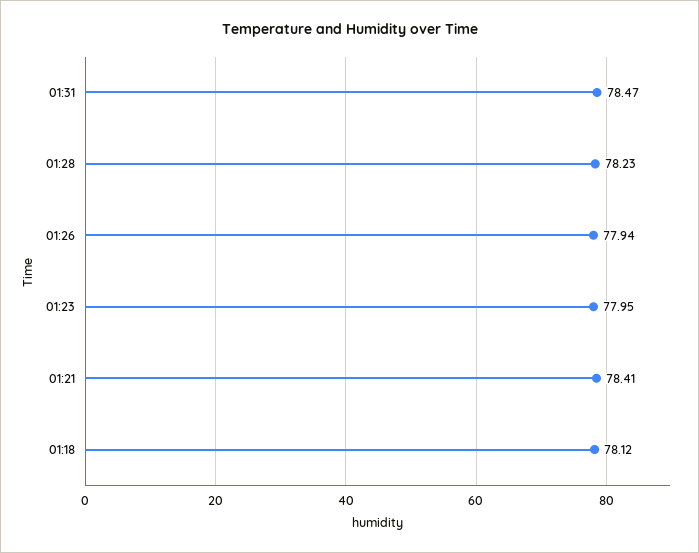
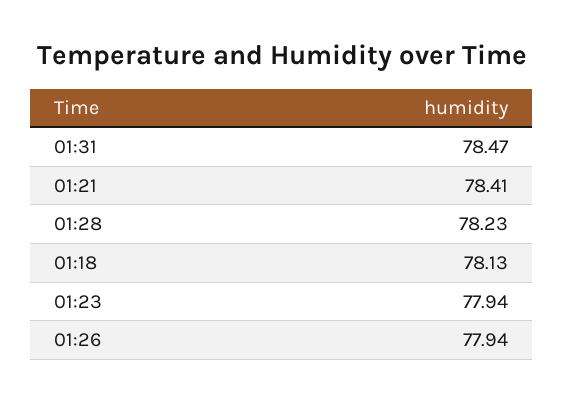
01:23: 77.95 -> 77.94
01:18: 78.12 -> 78.13

